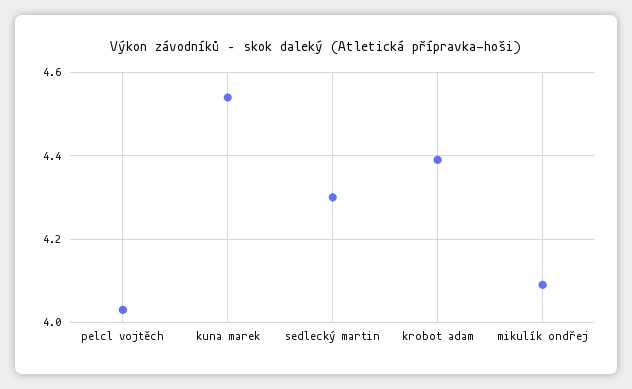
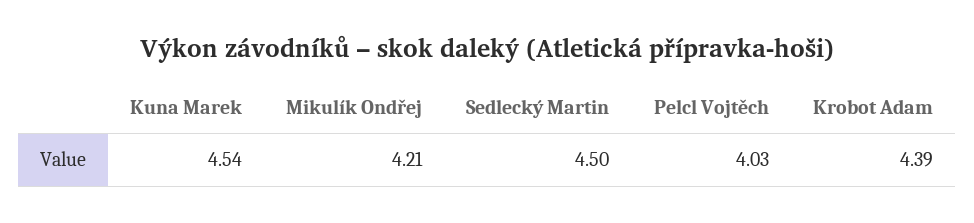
sedlecký martin: 4.3 -> 4.5
mikulík ondřej: 4.1 -> 4.21

